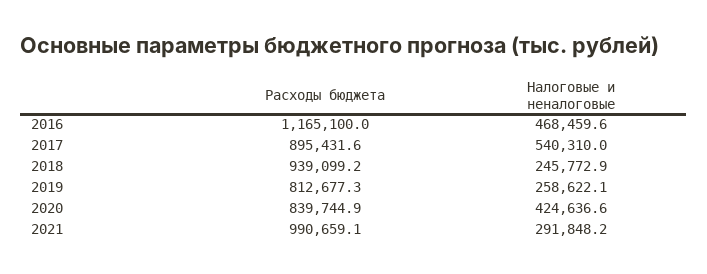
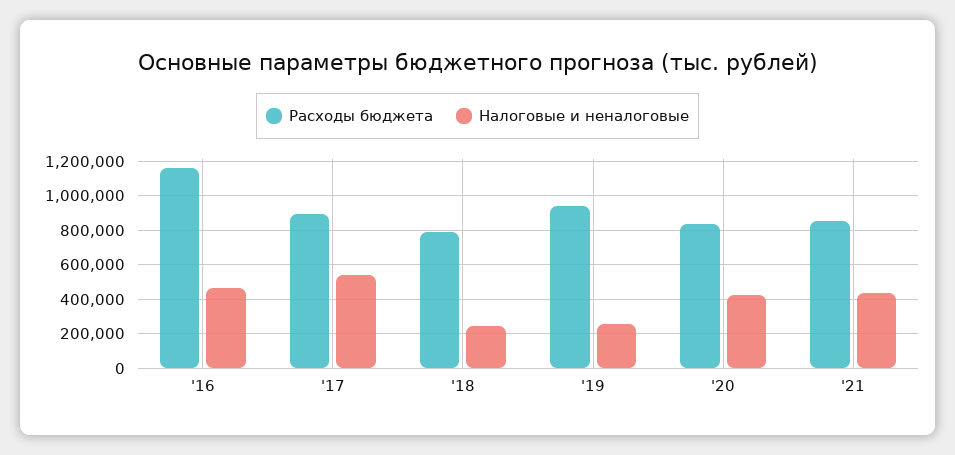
Расходы бюджета, 2018: 939099.2 -> 800000
Расходы бюджета, 2019: 812677.3 -> 950000
Расходы бюджета, 2021: 990659.1 -> 850000
Налоговые и неналоговые, 2021: 291848.2 -> 450000

